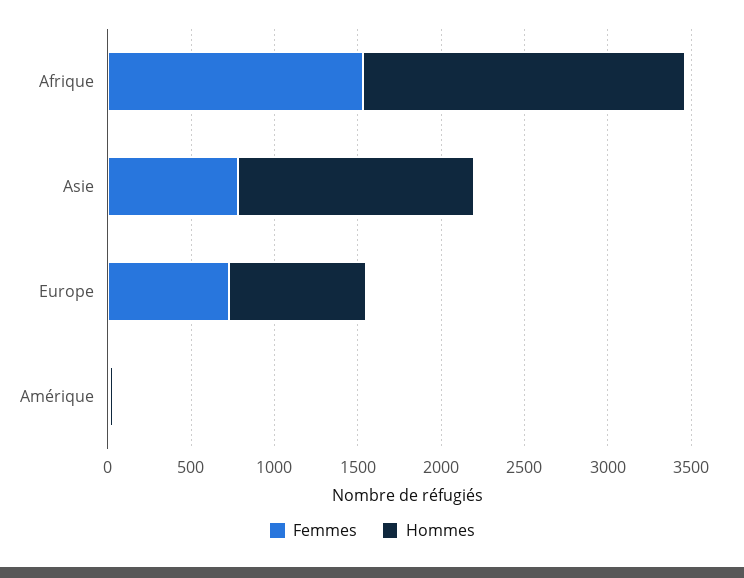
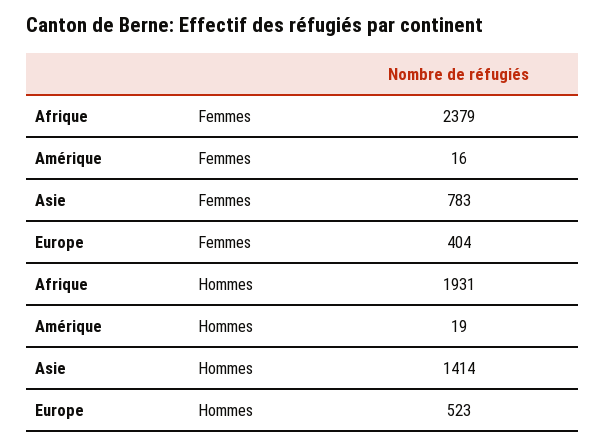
Femmes, Afrique: 1500 -> 2379
Femmes, Europe: 700 -> 404
Hommes, Europe: 800 -> 523

